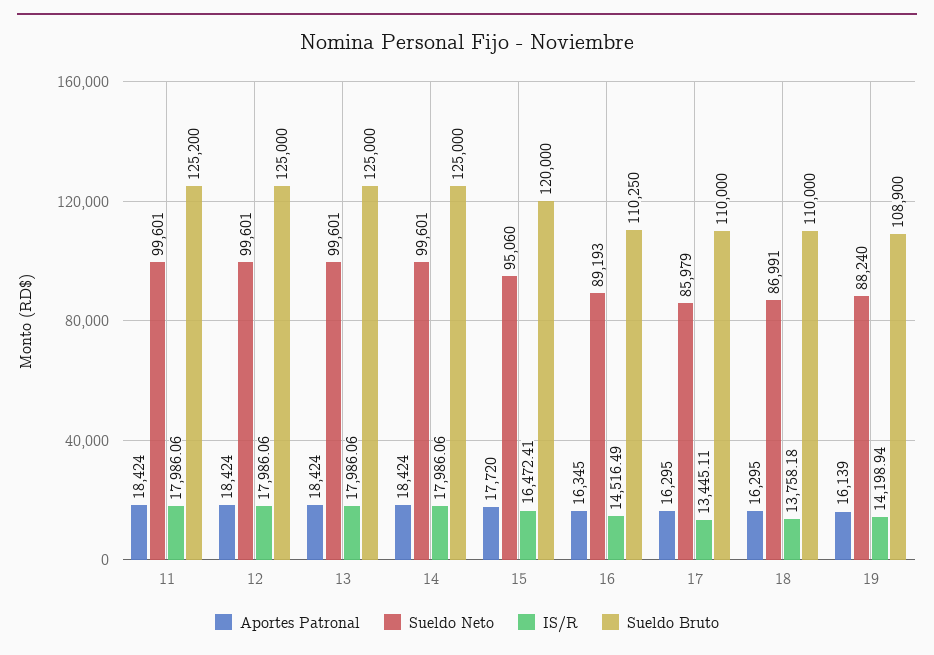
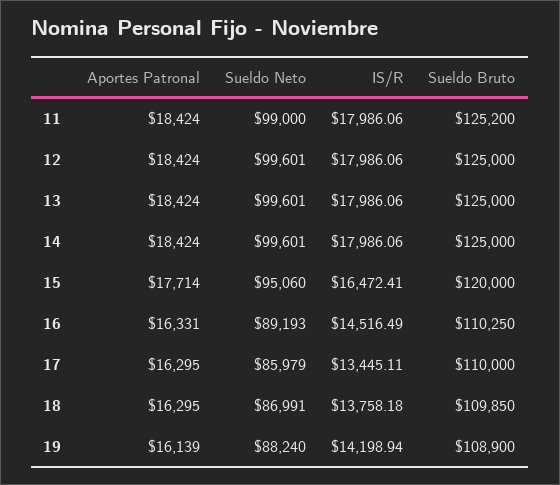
Sueldo Neto, 11: 99601 -> 99000
Aportes Patronal, 15: 17720 -> 17714
Aportes Patronal, 16: 16345 -> 16331
Sueldo Bruto, 18: 110000 -> 109850

